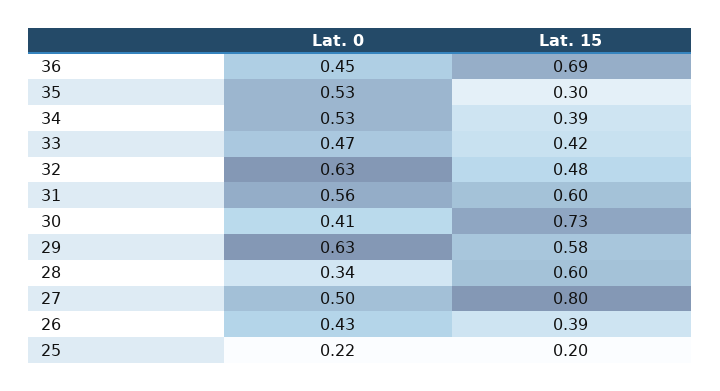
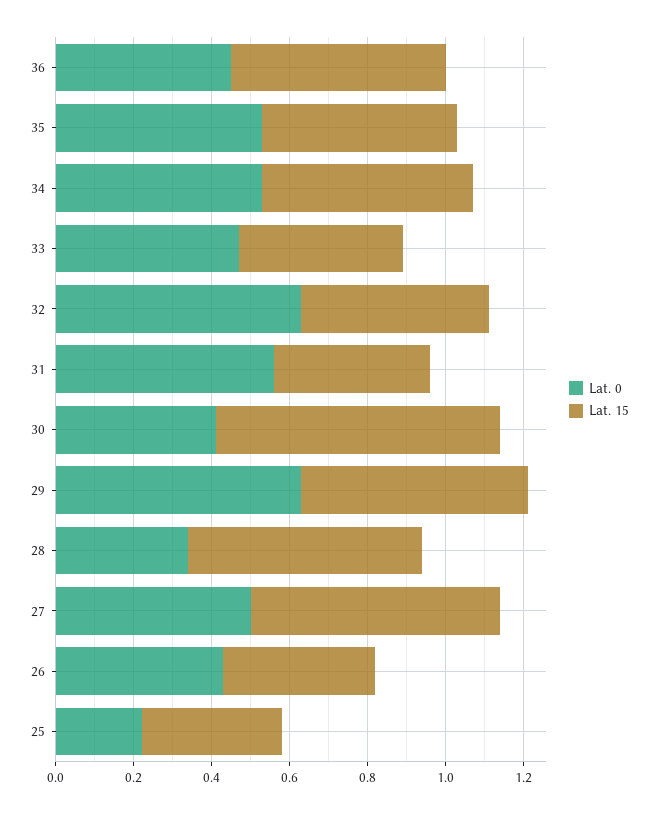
Lat. 15, 36: 0.69 -> 0.55
Lat. 15, 35: 0.3 -> 0.5
Lat. 15, 34: 0.39 -> 0.55
Lat. 15, 31: 0.6 -> 0.4
Lat. 15, 27: 0.8 -> 0.65
Lat. 15, 25: 0.2 -> 0.35

